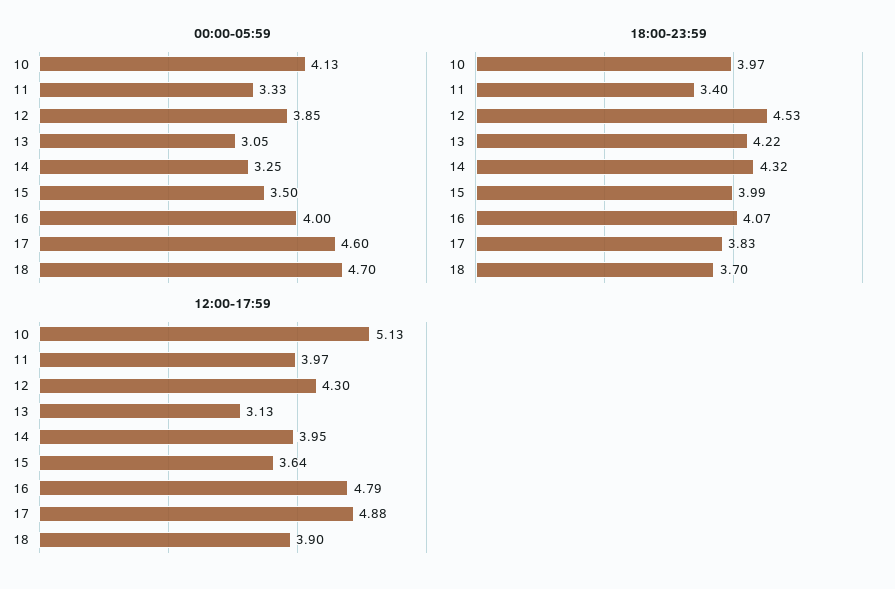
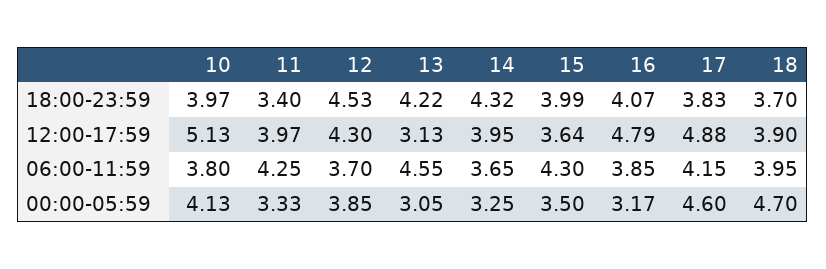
00:00-05:59, 16: 4 -> 3.17
06:00-11:59, 10: none -> 3.8
06:00-11:59, 11: none -> 4.25
06:00-11:59, 12: none -> 3.7
06:00-11:59, 13: none -> 4.55
06:00-11:59, 14: none -> 3.65
06:00-11:59, 15: none -> 4.3
06:00-11:59, 16: none -> 3.85
06:00-11:59, 17: none -> 4.15
06:00-11:59, 18: none -> 3.95

